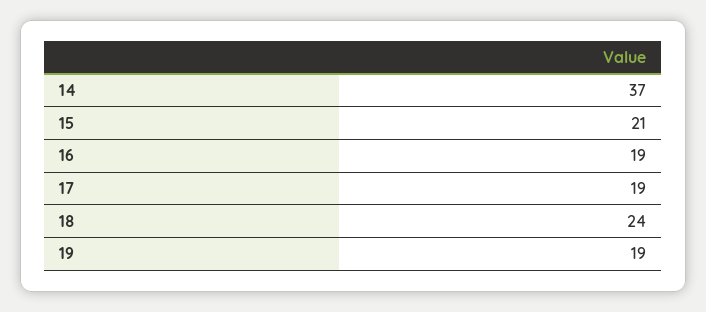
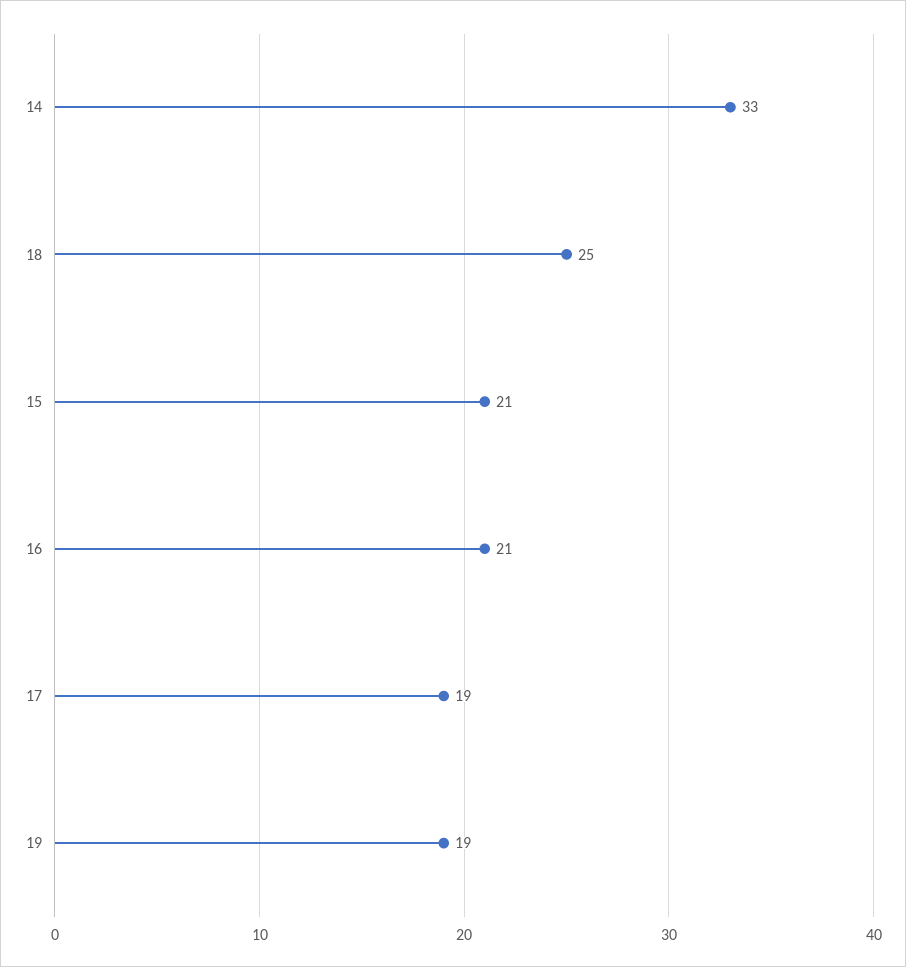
14: 37 -> 33
16: 19 -> 21
18: 24 -> 25

